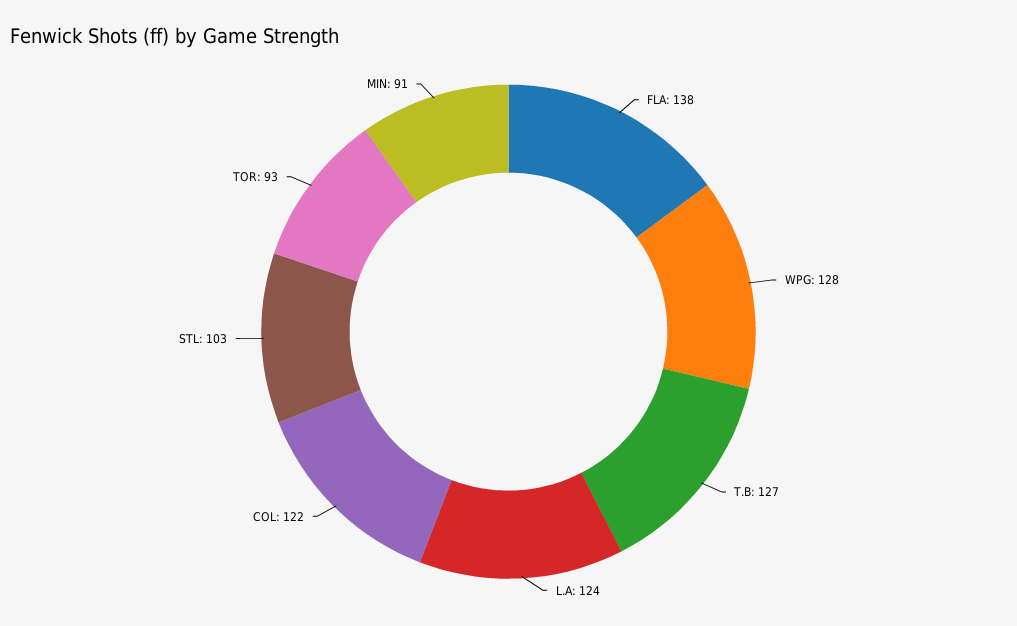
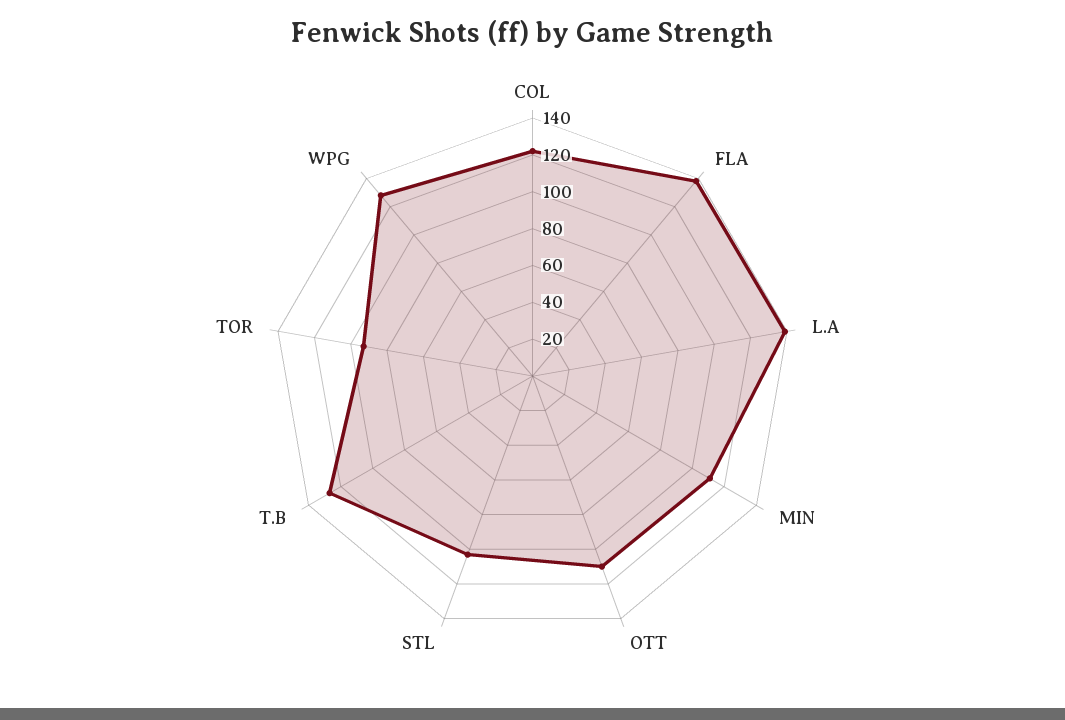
L.A: 124 -> 140
MIN: 91 -> 110
OTT: none -> 110

